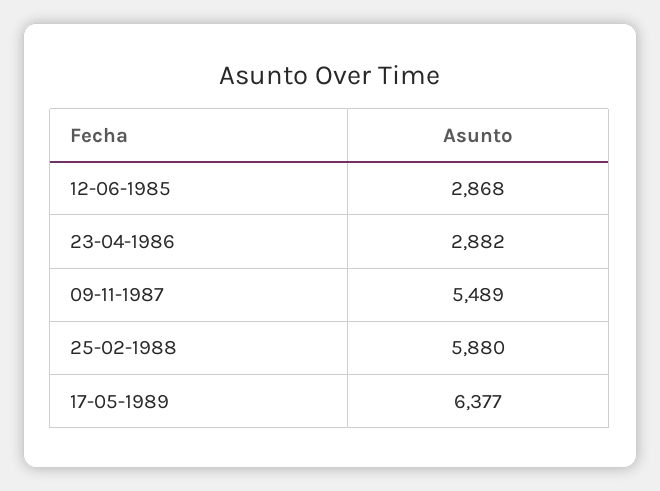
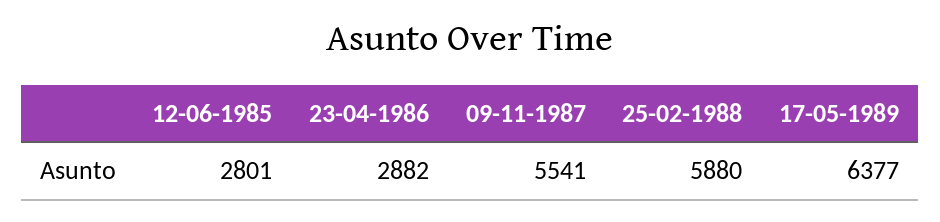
12-06-1985: 2868 -> 2801
09-11-1987: 5489 -> 5541

